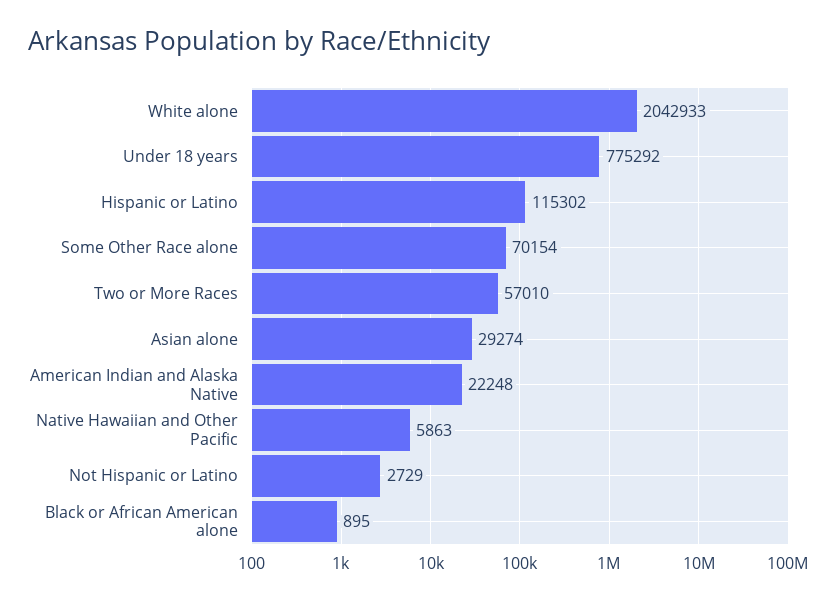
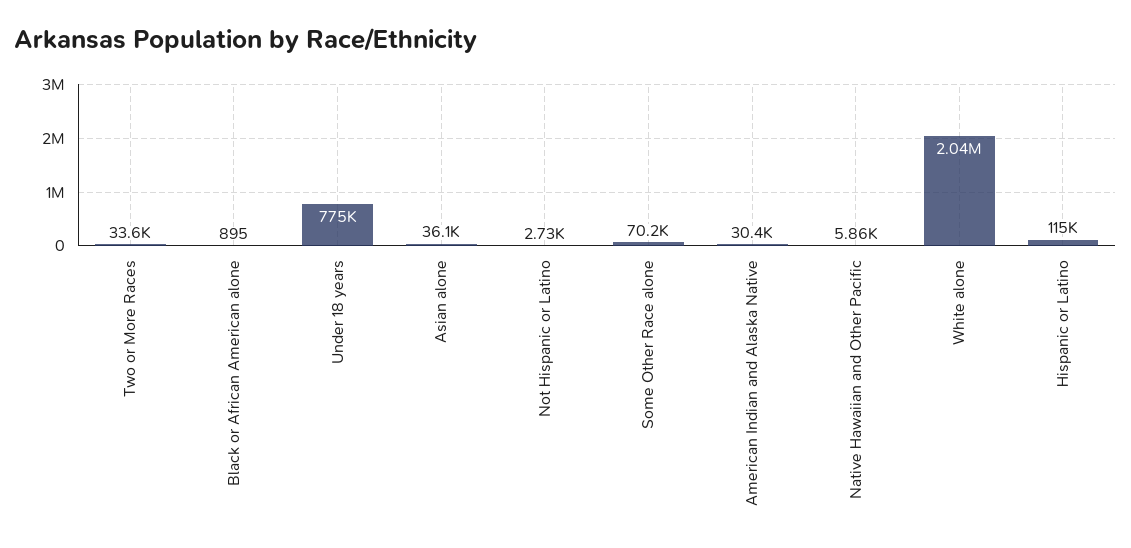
Two or More Races: 57010 -> 33600
Asian alone: 29274 -> 36100
American Indian and Alaska Native: 22248 -> 30400

